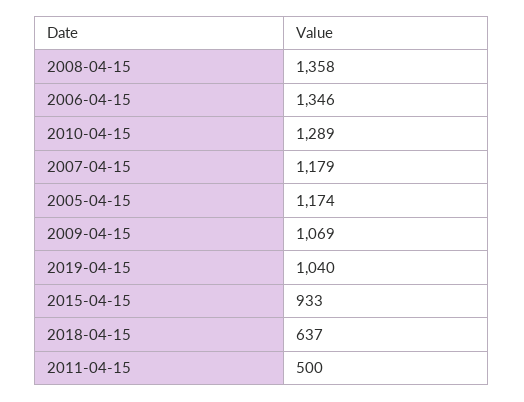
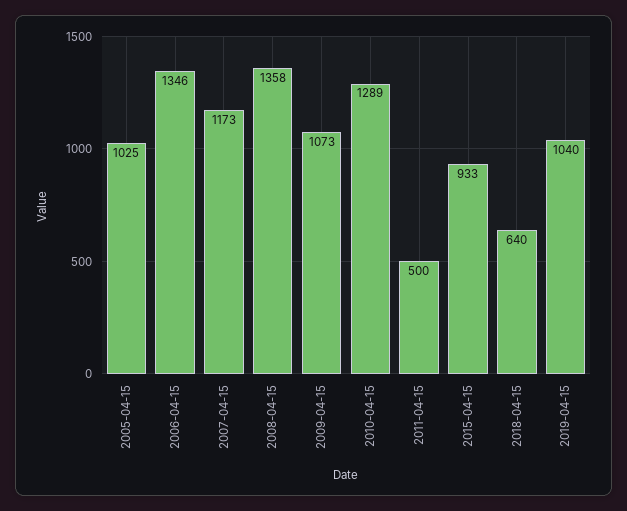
2007-04-15: 1179 -> 1173
2005-04-15: 1174 -> 1025
2009-04-15: 1069 -> 1073
2018-04-15: 637 -> 640

